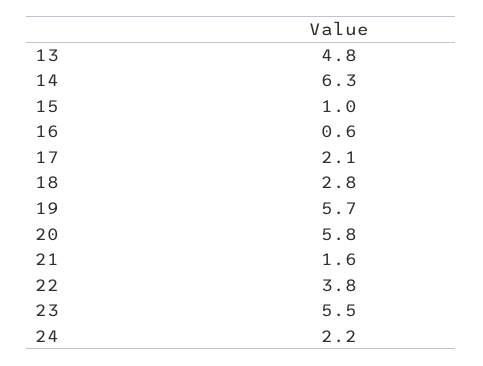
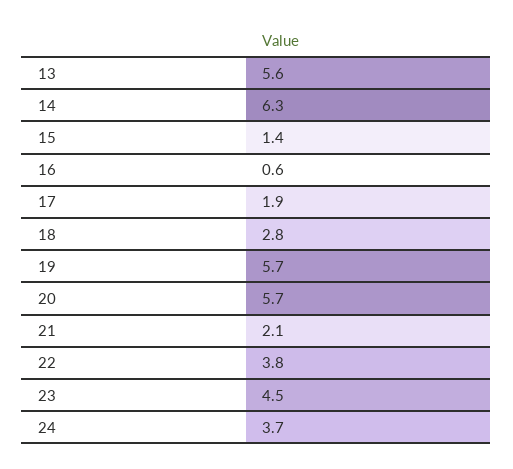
13: 4.8 -> 5.6
15: 1 -> 1.4
17: 2.1 -> 1.9
20: 5.8 -> 5.7
21: 1.6 -> 2.1
23: 5.5 -> 4.5
24: 2.2 -> 3.7

